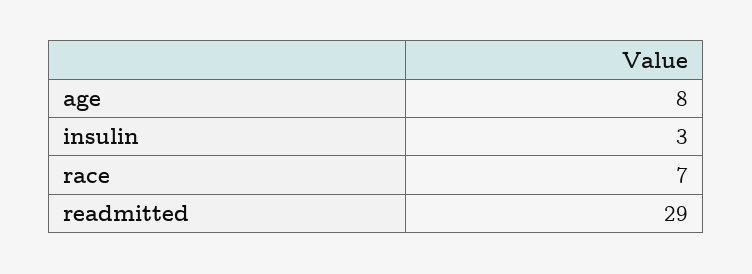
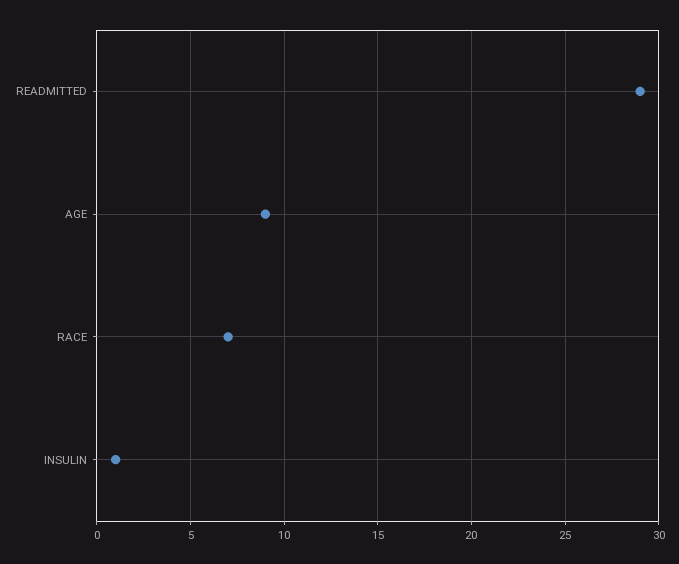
age: 8 -> 9
insulin: 3 -> 1

